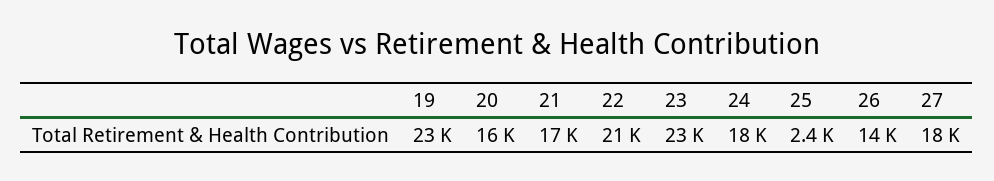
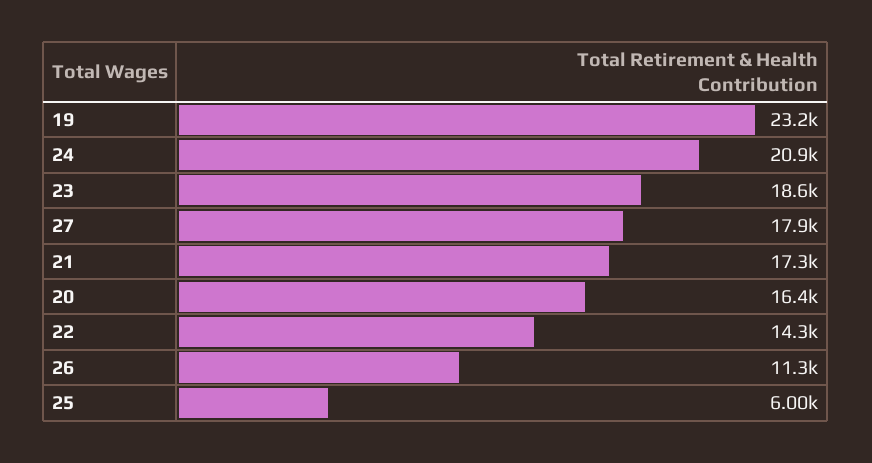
22: 21000 -> 14300
23: 23000 -> 18600
24: 18000 -> 20900
25: 2400 -> 6000
26: 14000 -> 11300

